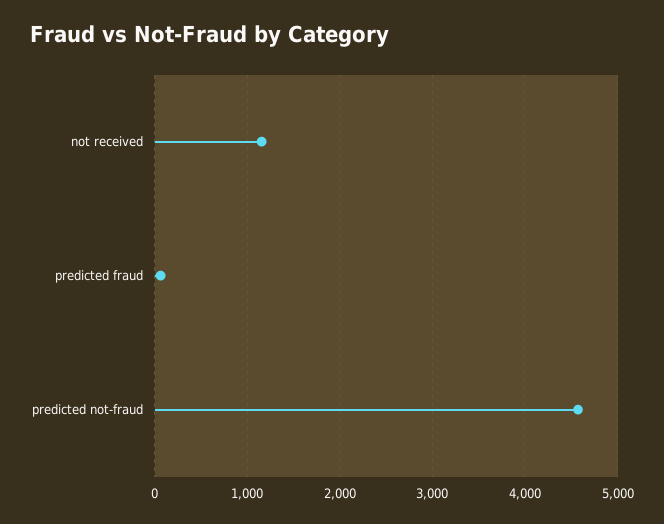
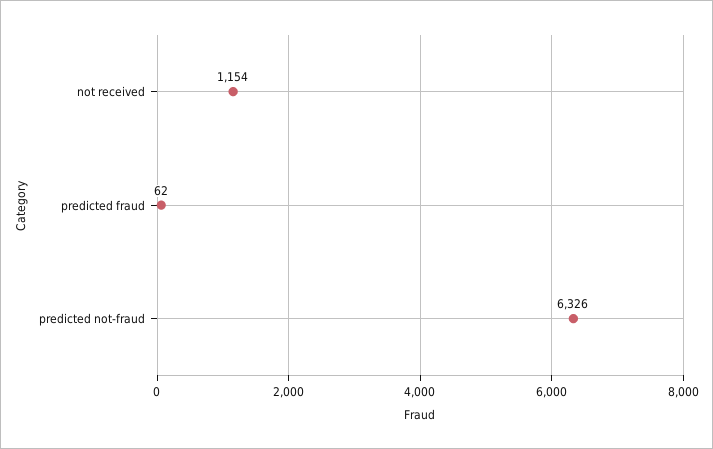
predicted not-fraud: 4600 -> 6326

